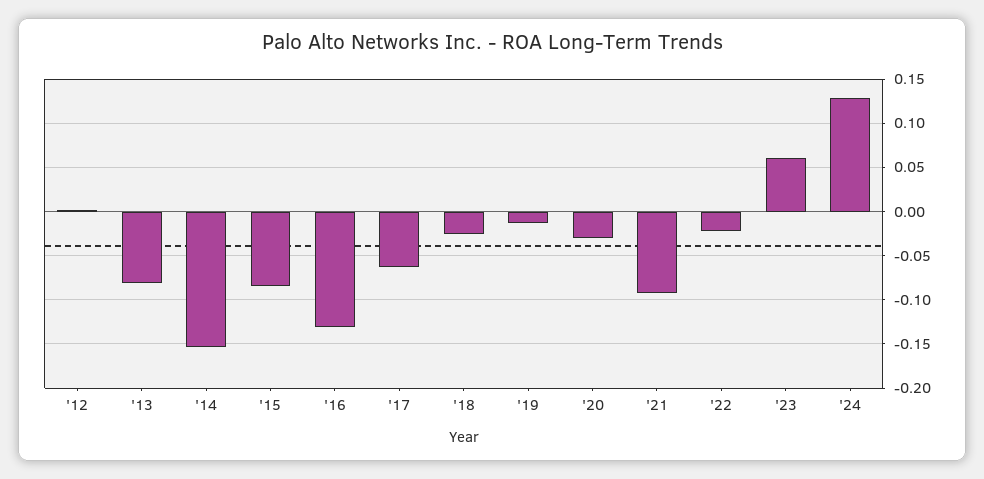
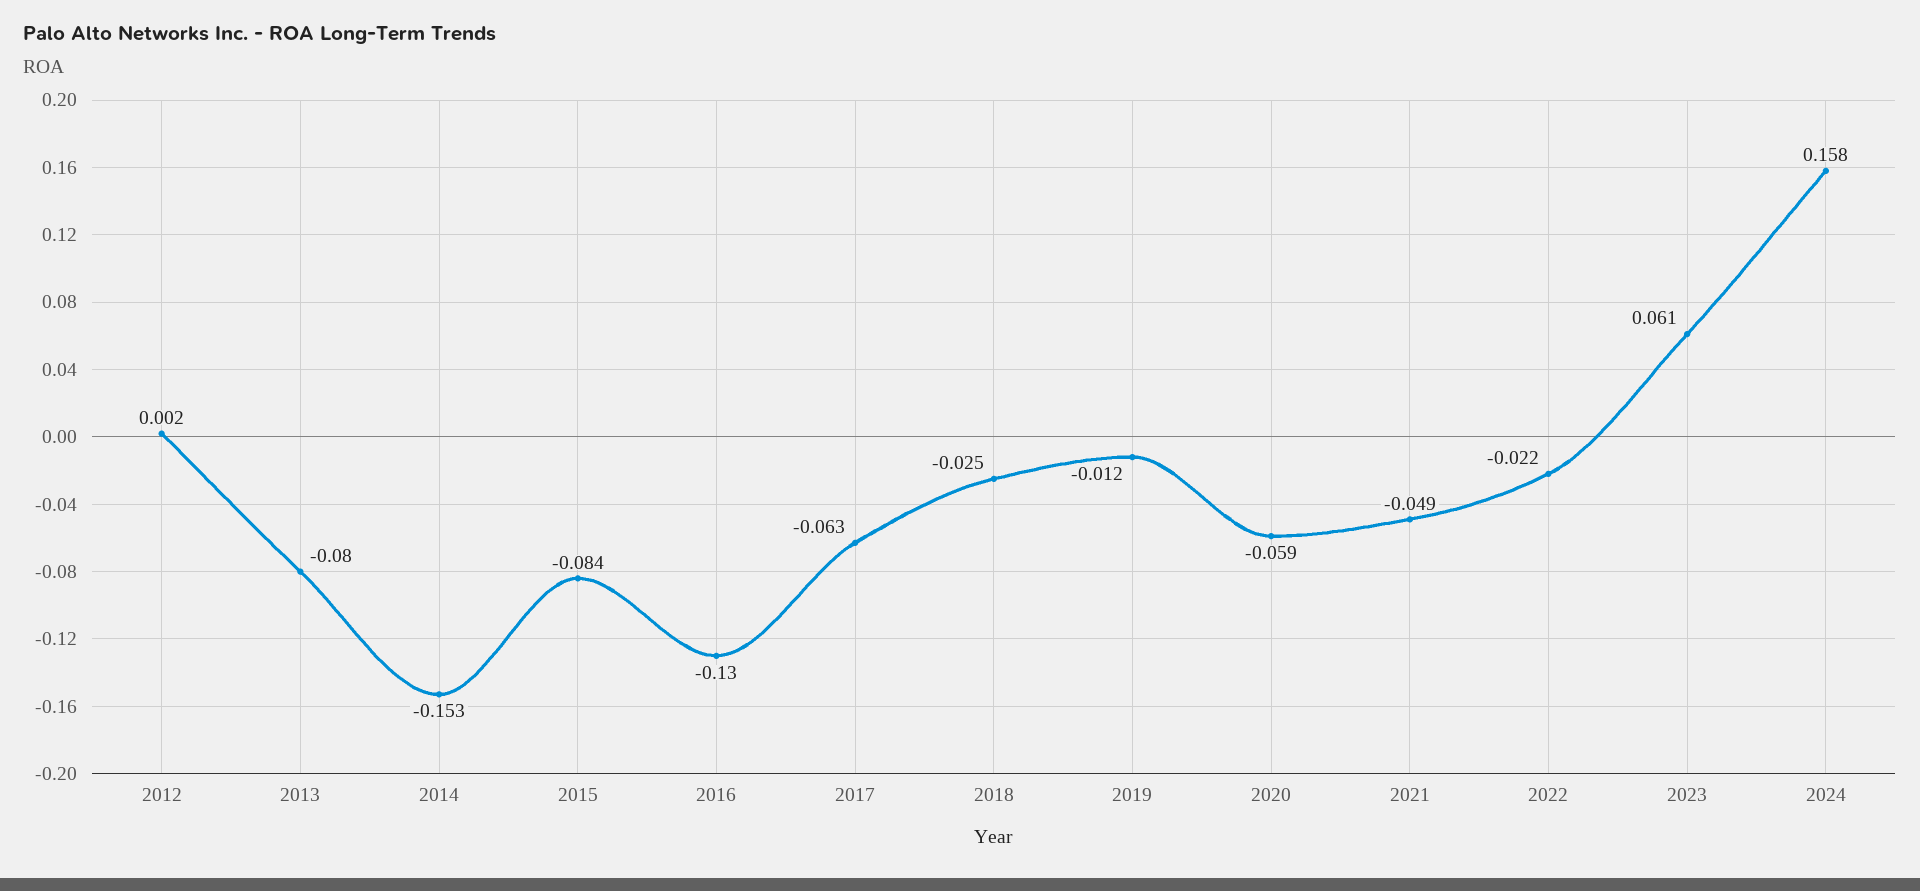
'20: -0.03 -> -0.059
'21: -0.09 -> -0.049
'24: 0.13 -> 0.158

